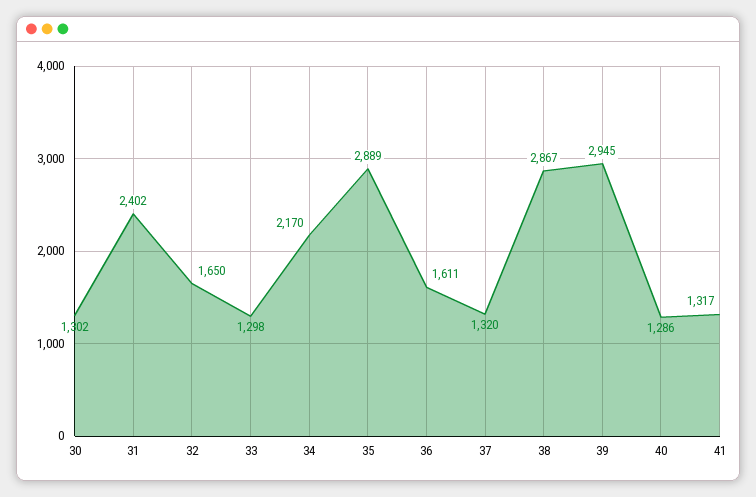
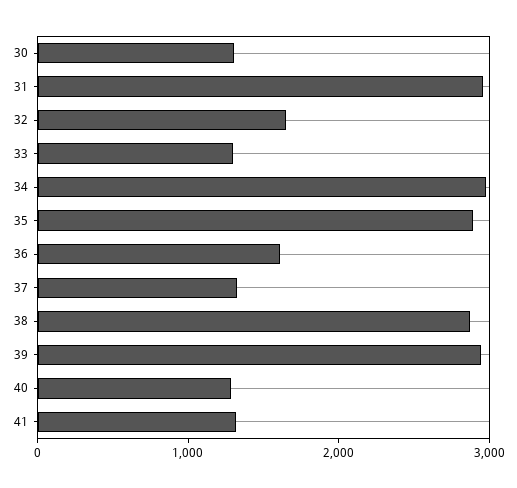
31: 2402 -> 3000
34: 2170 -> 3000

